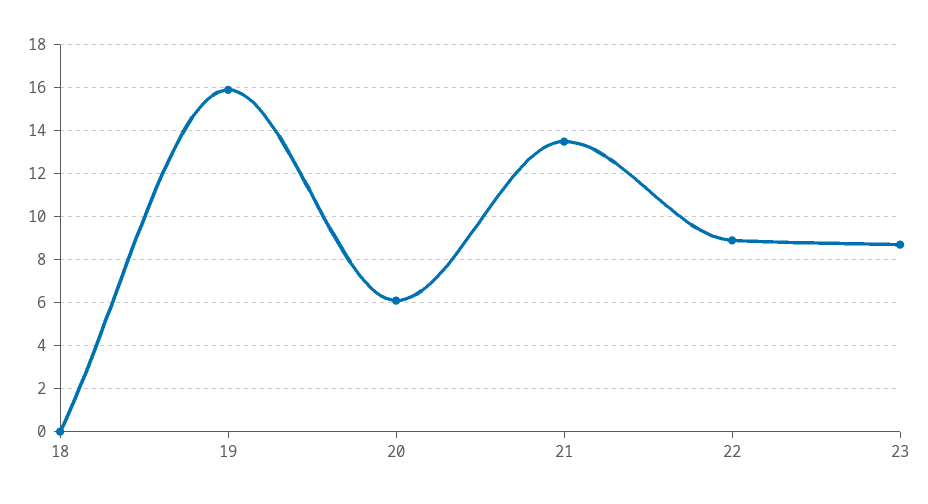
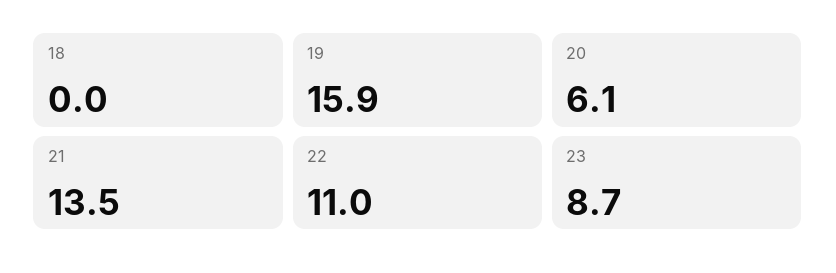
22: 9 -> 11

